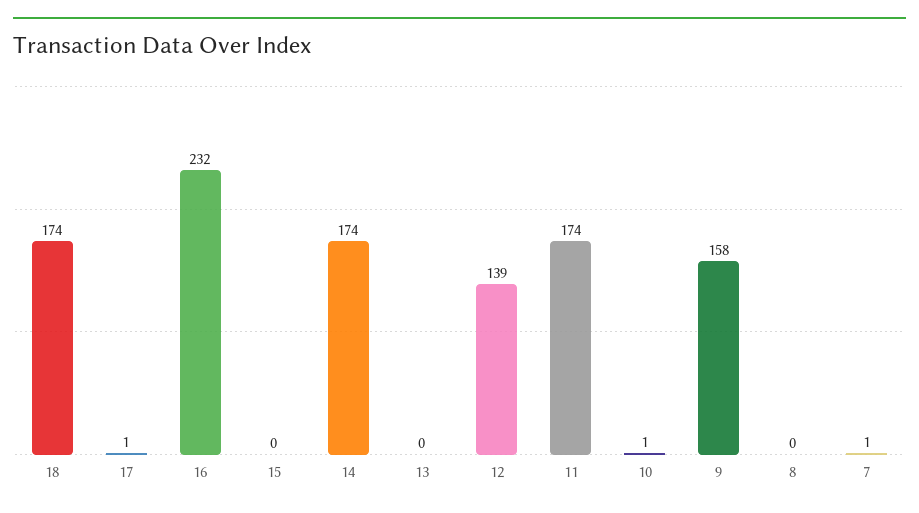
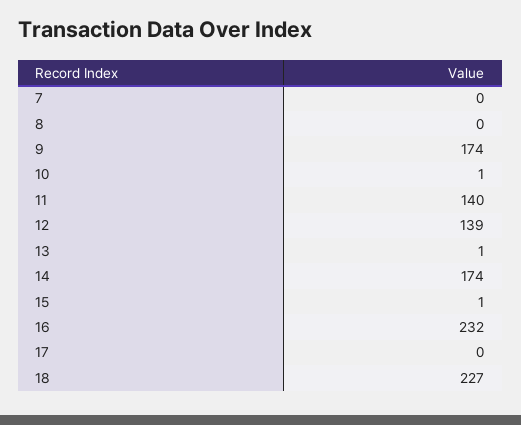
18: 174 -> 227
17: 1 -> 0
15: 0 -> 1
13: 0 -> 1
11: 174 -> 140
9: 158 -> 174
7: 1 -> 0

